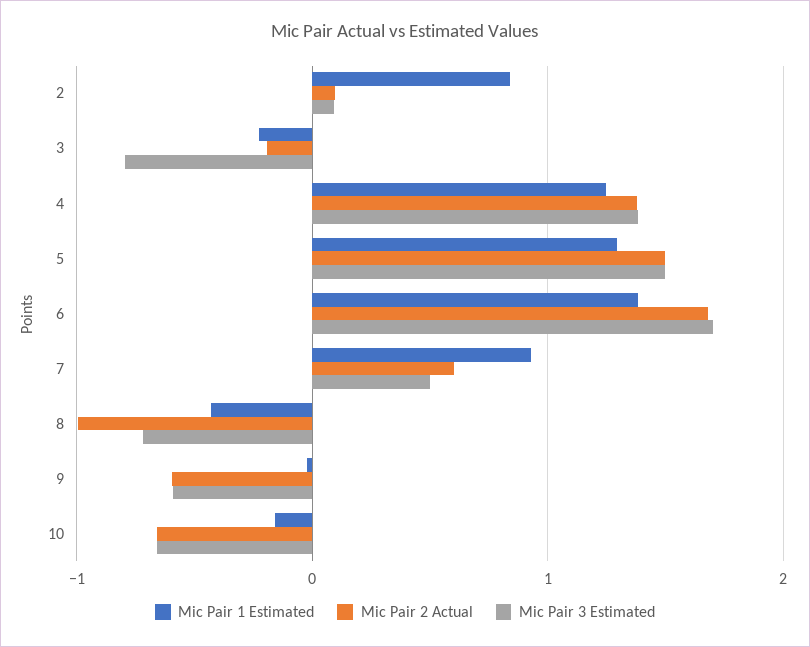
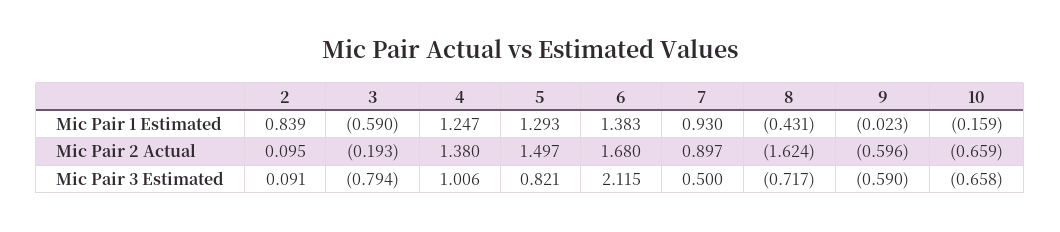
Mic Pair 1 Estimated, 3: -0.2 -> -0.59
Mic Pair 3 Estimated, 4: 1.4 -> 1.006
Mic Pair 3 Estimated, 5: 1.5 -> 0.821
Mic Pair 3 Estimated, 6: 1.7 -> 2.115
Mic Pair 2 Actual, 7: 0.6 -> 0.897
Mic Pair 2 Actual, 8: -1 -> -1.624

